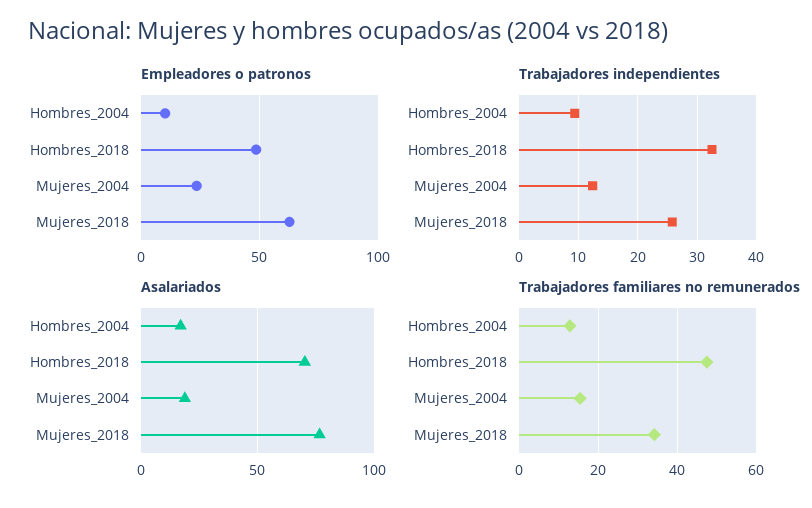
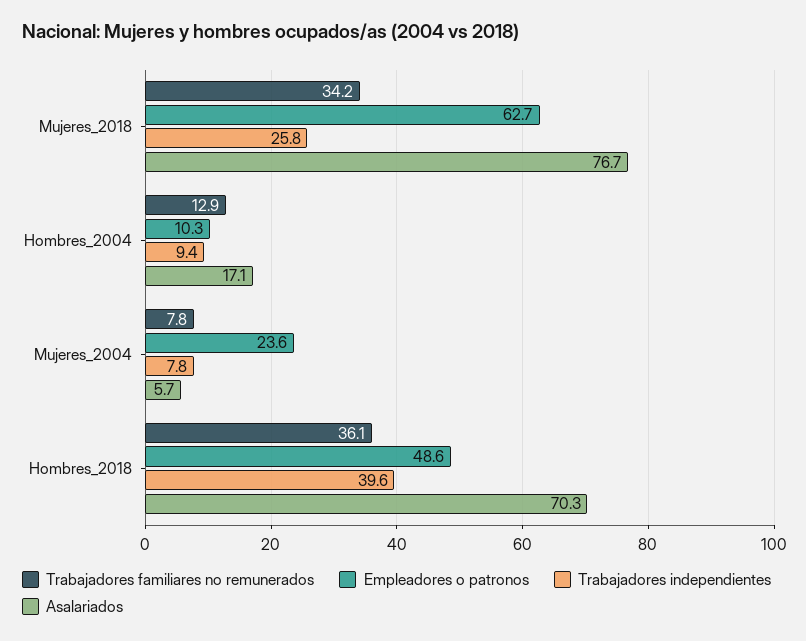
Trabajadores independientes, Hombres_2018: 32 -> 39.6
Trabajadores independientes, Mujeres_2004: 12 -> 7.8
Asalariados, Mujeres_2004: 20 -> 5.7
Trabajadores familiares no remunerados, Hombres_2018: 48 -> 36.1
Trabajadores familiares no remunerados, Mujeres_2004: 16 -> 7.8

